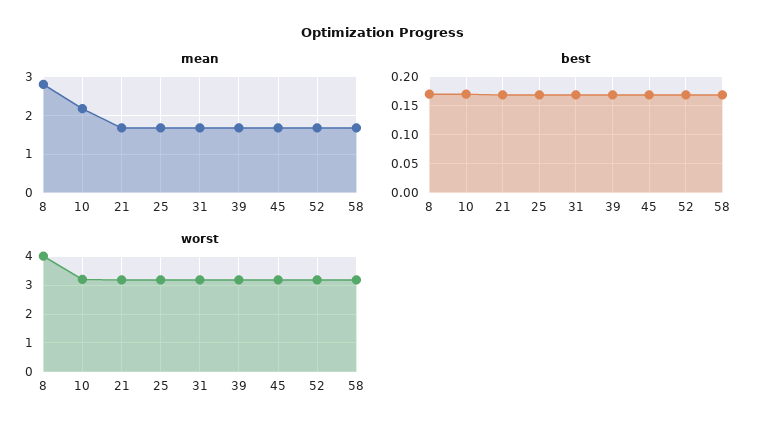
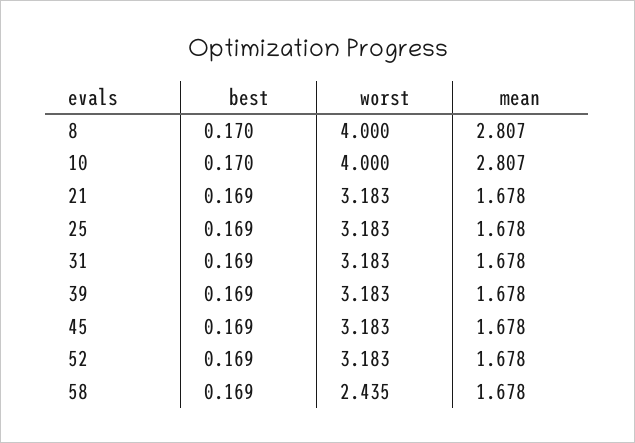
mean, 10: 2.2 -> 2.807
worst, 10: 3.25 -> 4
worst, 58: 3.25 -> 2.435

